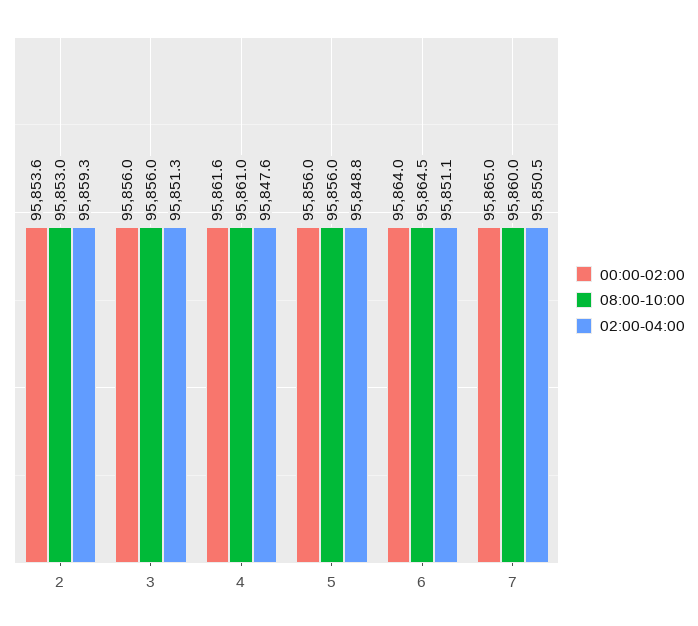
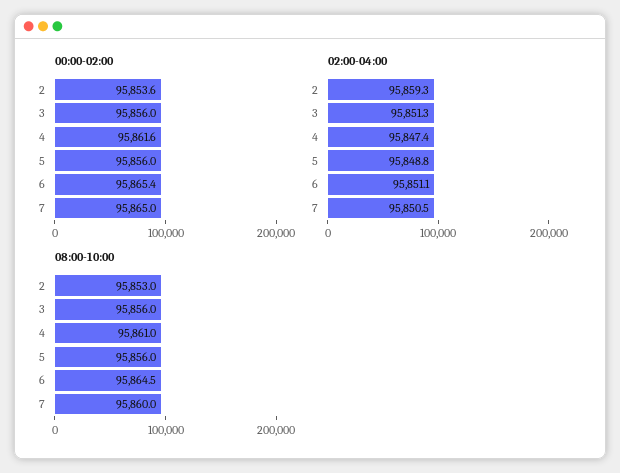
02:00-04:00, 4: 95847.6 -> 95847.4
00:00-02:00, 6: 95864 -> 95865.4

